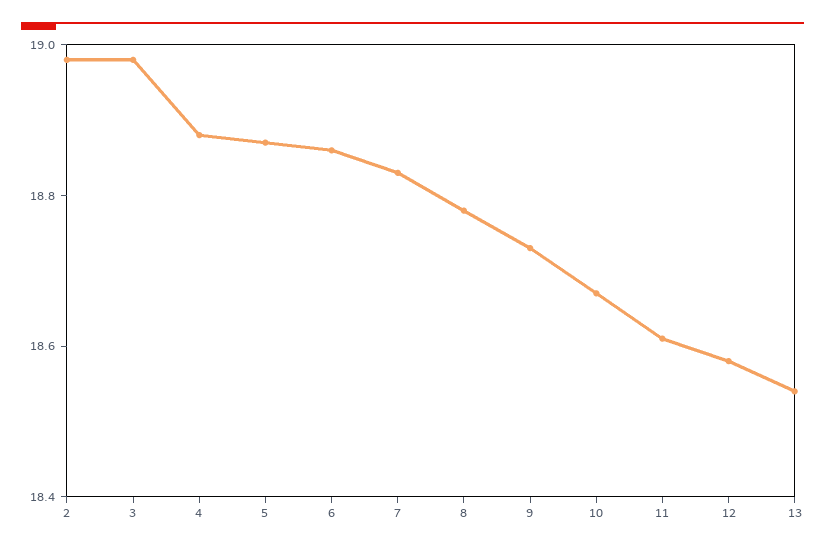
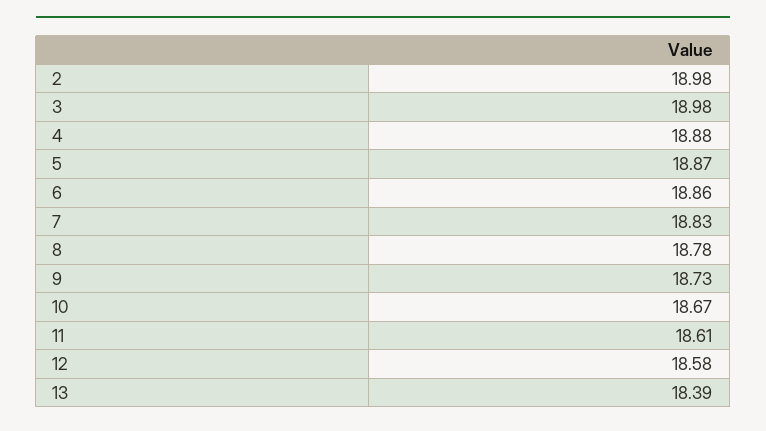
13: 18.55 -> 18.39

